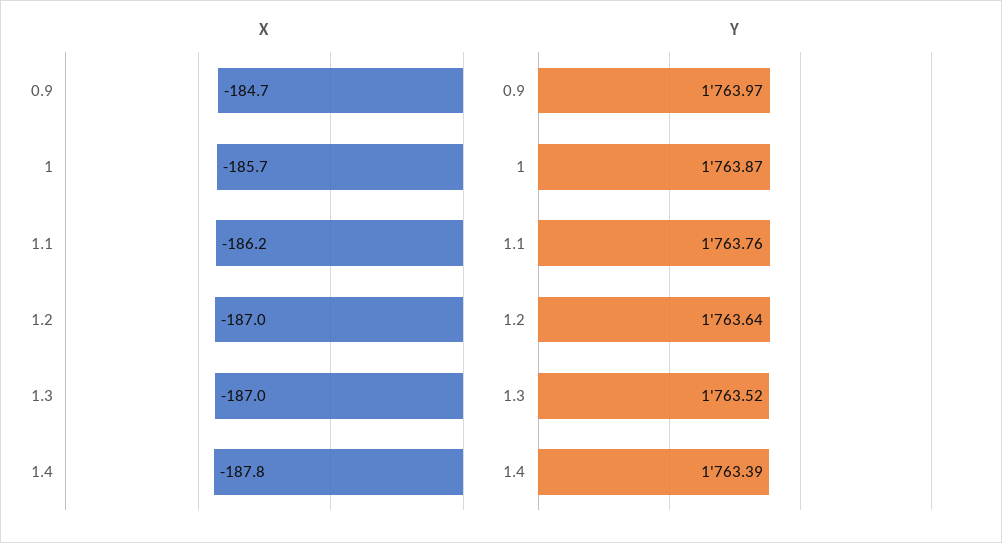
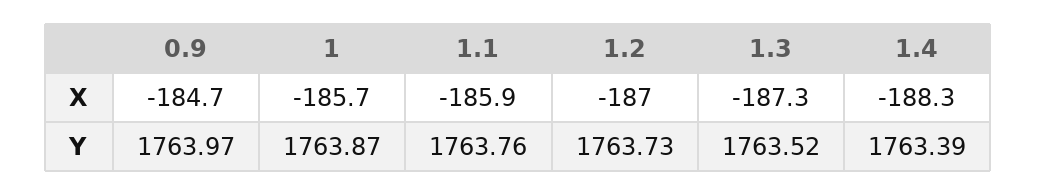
X, 1.1: -186.2 -> -185.9
X, 1.3: -187 -> -187.3
X, 1.4: -187.8 -> -188.3
Y, 1.2: 1763.64 -> 1763.73

